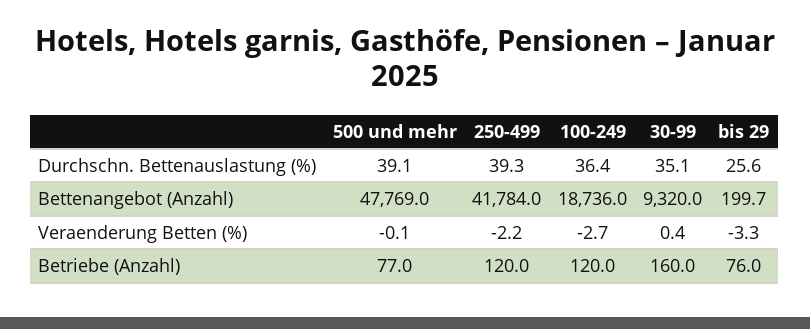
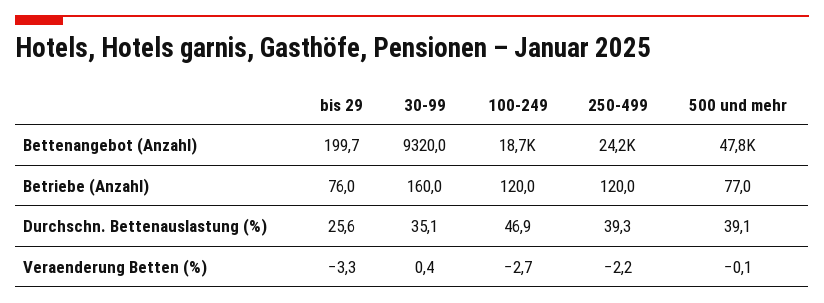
100-249, Durchschn. Bettenauslastung (%): 36.4 -> 46.9
250-499, Bettenangebot (Anzahl): 41784 -> 24200

